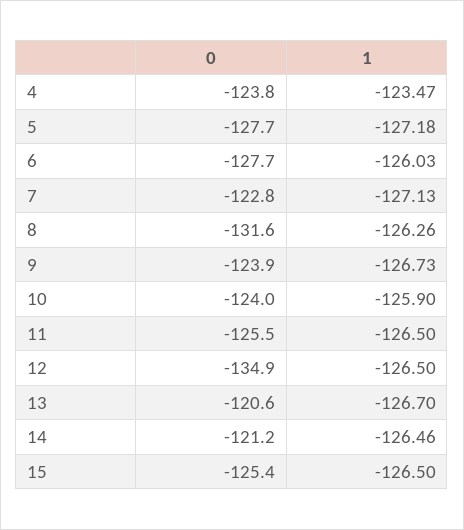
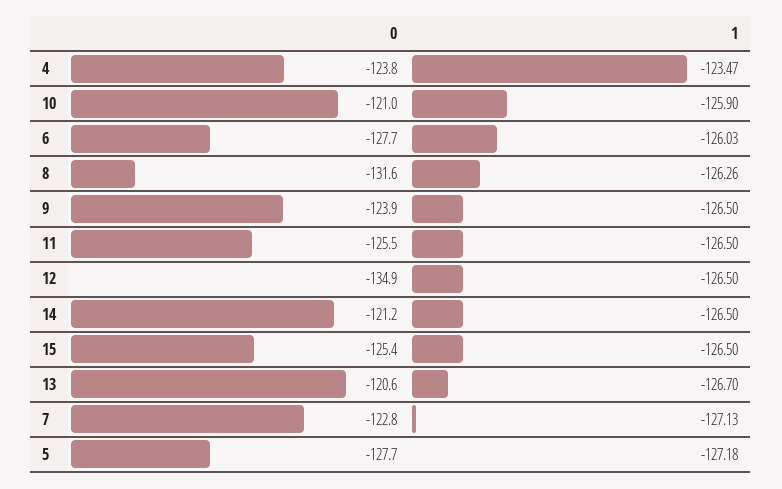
1, 9: -126.73 -> -126.5
0, 10: -124 -> -121
1, 14: -126.46 -> -126.5

